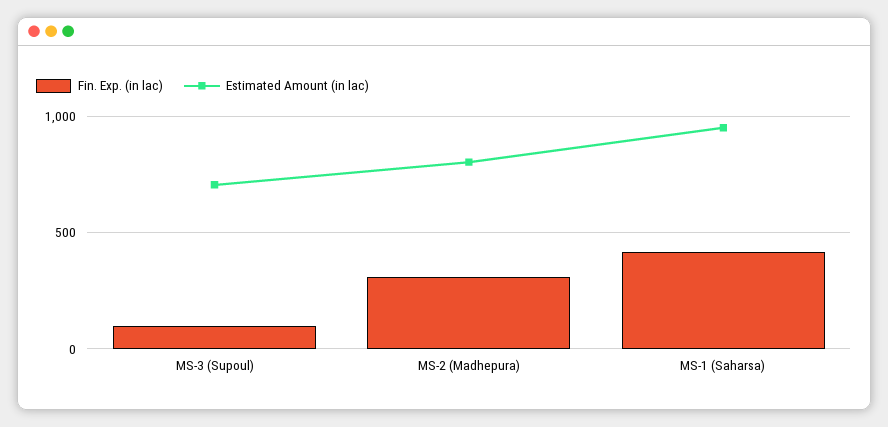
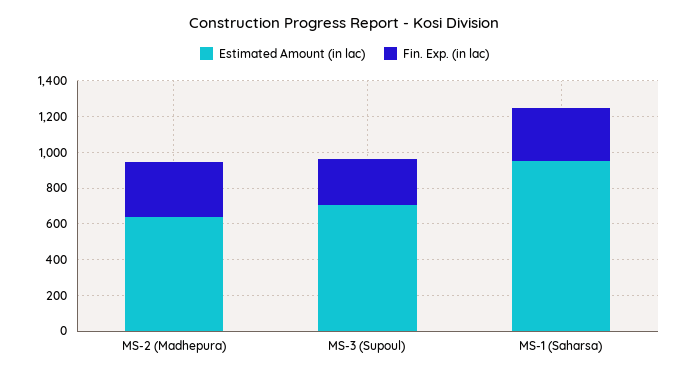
Fin. Exp. (in lac), MS-3 (Supoul): 100 -> 250
Estimated Amount (in lac), MS-2 (Madhepura): 800 -> 650
Fin. Exp. (in lac), MS-1 (Saharsa): 400 -> 300

